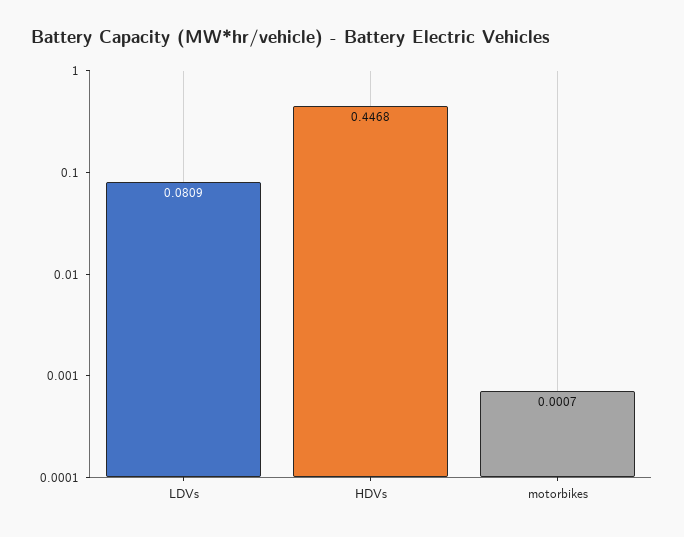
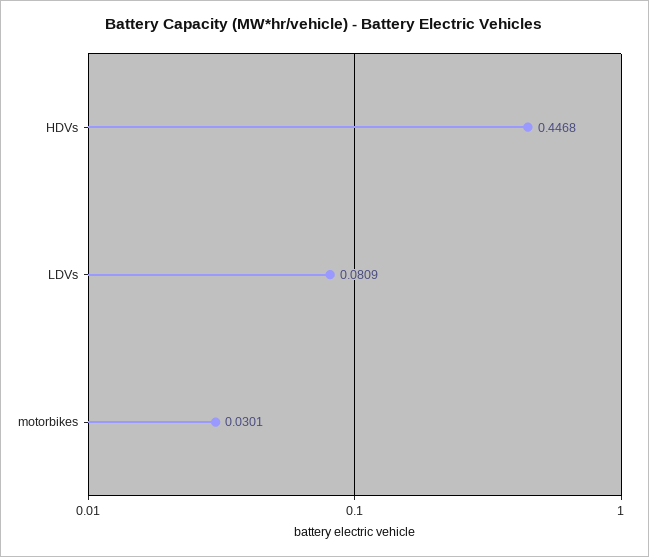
motorbikes: 0.0007 -> 0.0301

